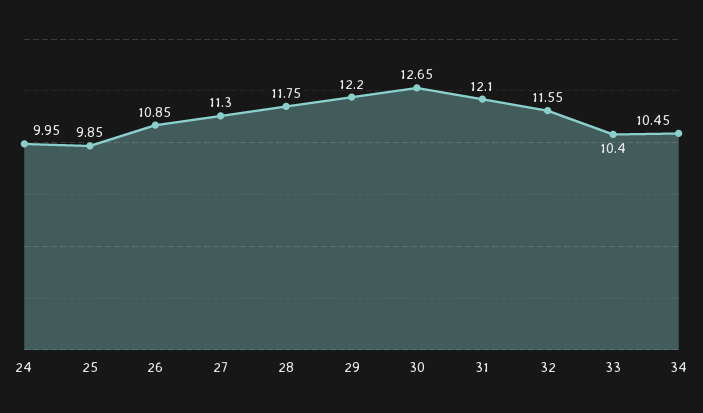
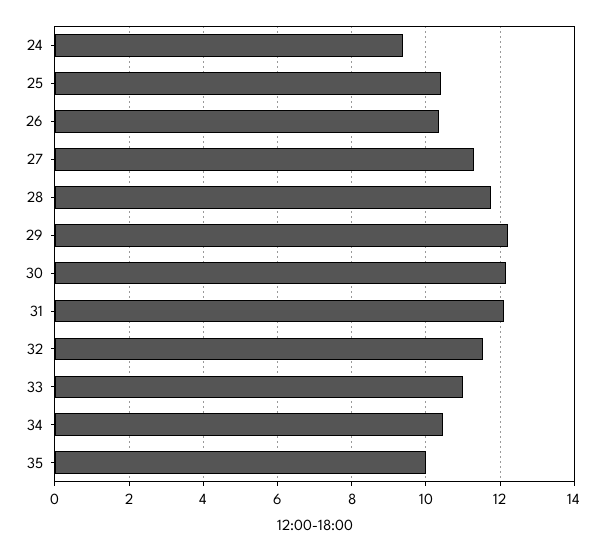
24: 9.95 -> 9.4
25: 9.85 -> 10.4
26: 10.85 -> 10.4
30: 12.65 -> 12.2
33: 10.4 -> 11
35: none -> 10

